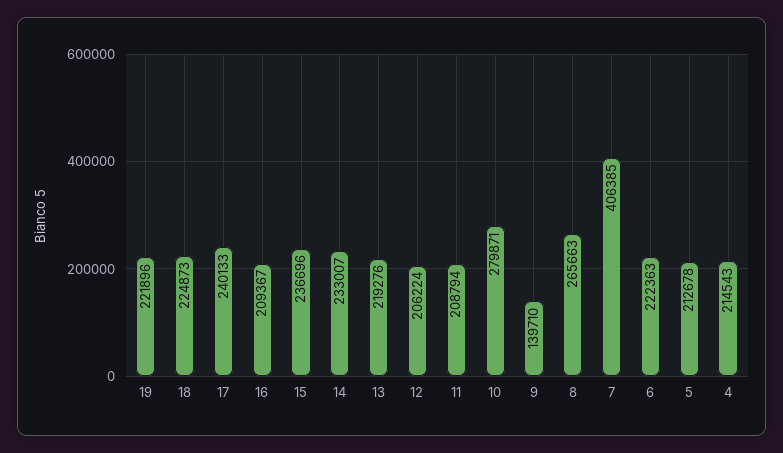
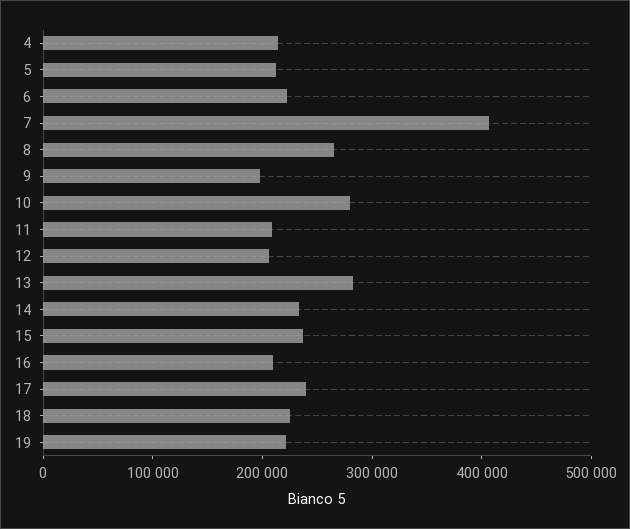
13: 219276 -> 280000
9: 139710 -> 200000

